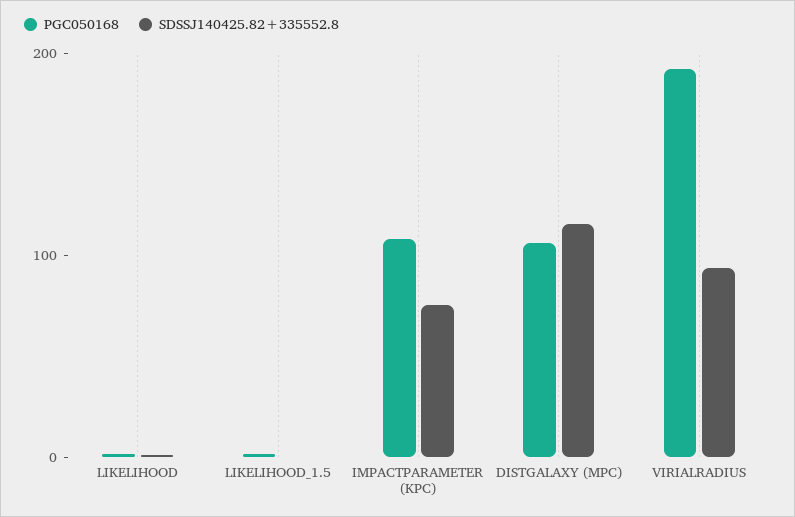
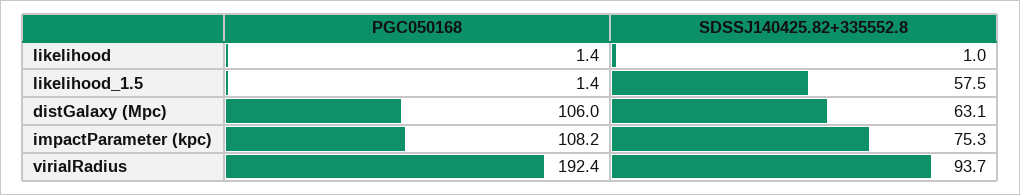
SDSSJ140425.82+335552.8, LIKELIHOOD_1.5: 0 -> 57.5
SDSSJ140425.82+335552.8, DISTGALAXY (MPC): 120 -> 63.1

